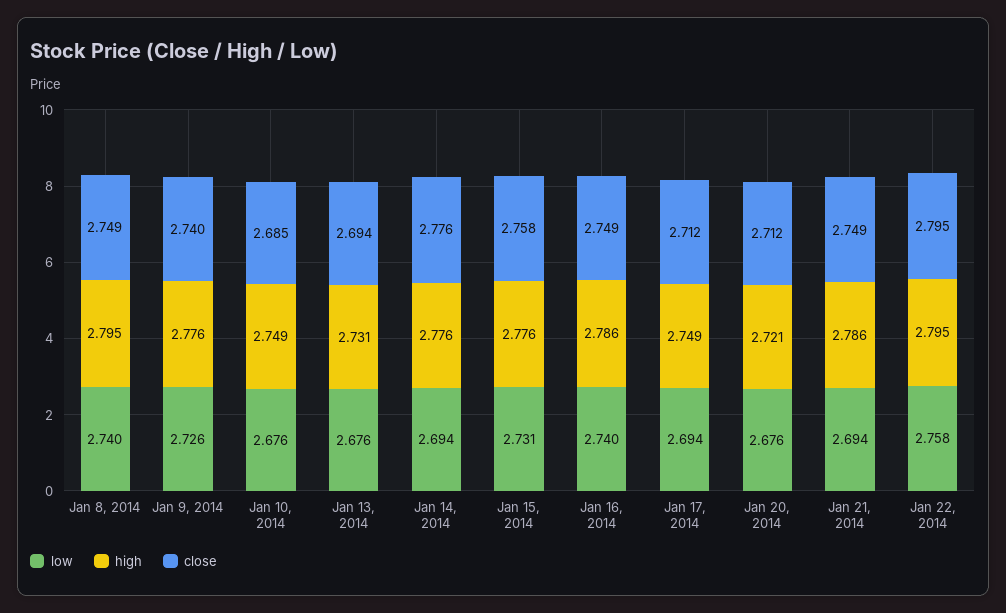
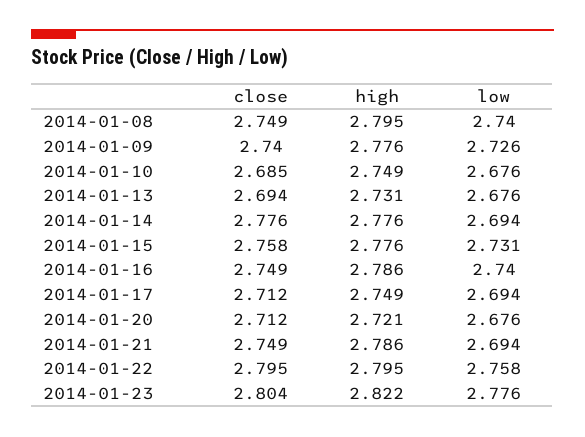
close, 2014-01-23: none -> 2.804
high, 2014-01-23: none -> 2.822
low, 2014-01-23: none -> 2.776

